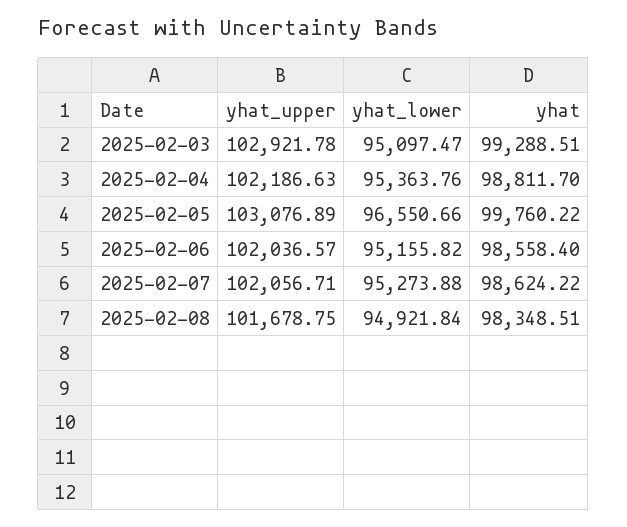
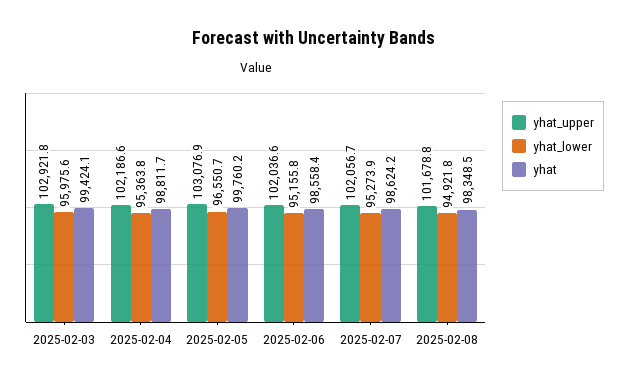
yhat_lower, 2025-02-03: 95097.47 -> 95975.6
yhat, 2025-02-03: 99288.51 -> 99424.1

